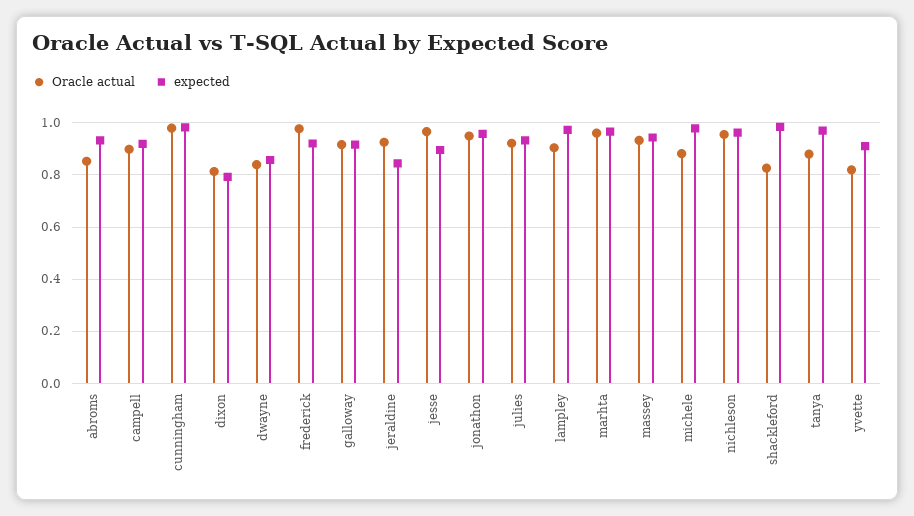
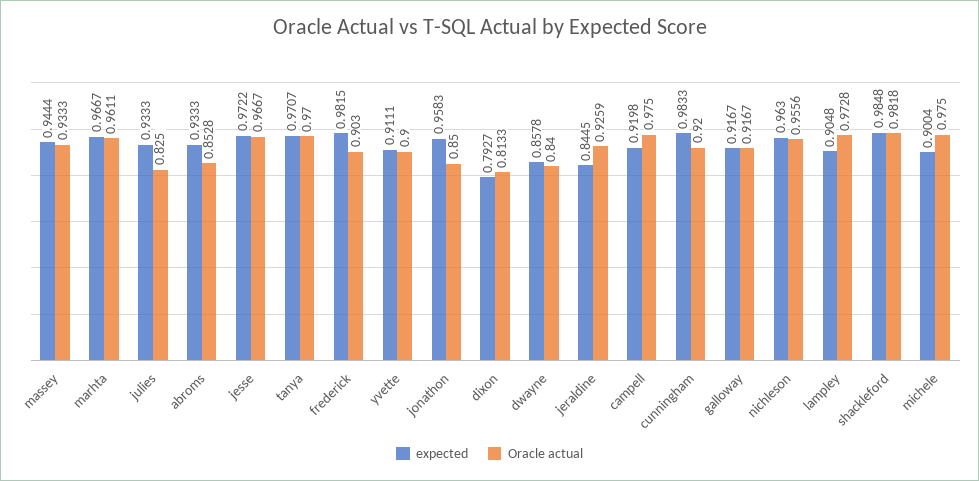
Oracle actual, campell: 0.9 -> 0.975
Oracle actual, cunningham: 0.975 -> 0.92
Oracle actual, frederick: 0.975 -> 0.903
expected, frederick: 0.925 -> 0.9815
expected, jesse: 0.9 -> 0.9722
Oracle actual, jonathon: 0.95 -> 0.85
Oracle actual, julies: 0.925 -> 0.825
Oracle actual, lampley: 0.9 -> 0.9728
expected, lampley: 0.975 -> 0.9048
Oracle actual, michele: 0.875 -> 0.975
expected, michele: 0.975 -> 0.9004
Oracle actual, shackleford: 0.825 -> 0.9818
Oracle actual, tanya: 0.875 -> 0.97
Oracle actual, yvette: 0.825 -> 0.9

